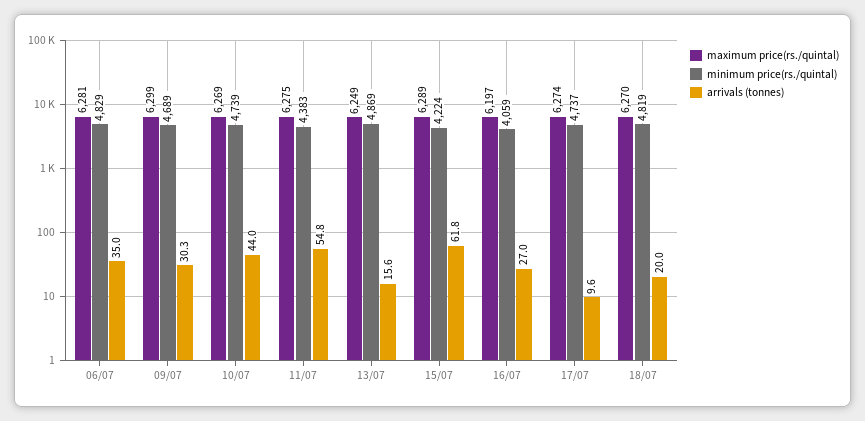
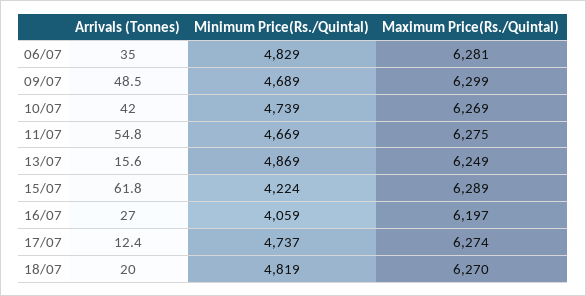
arrivals (tonnes), 09/07: 30.3 -> 48.5
arrivals (tonnes), 10/07: 44 -> 42
minimum price(rs./quintal), 11/07: 4383 -> 4669
arrivals (tonnes), 17/07: 9.6 -> 12.4

